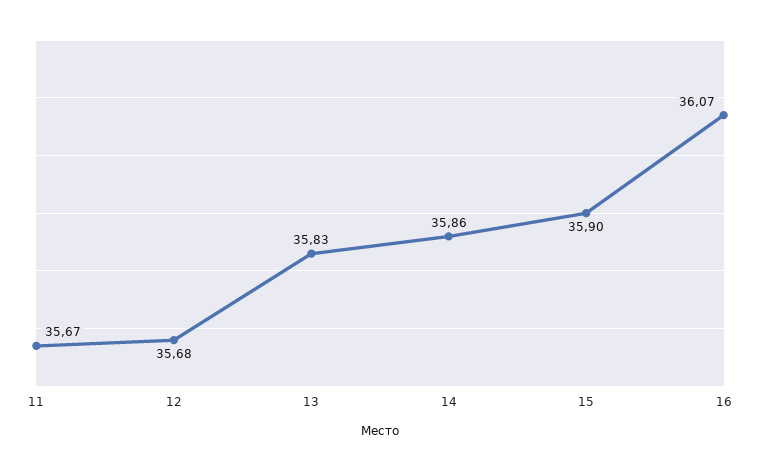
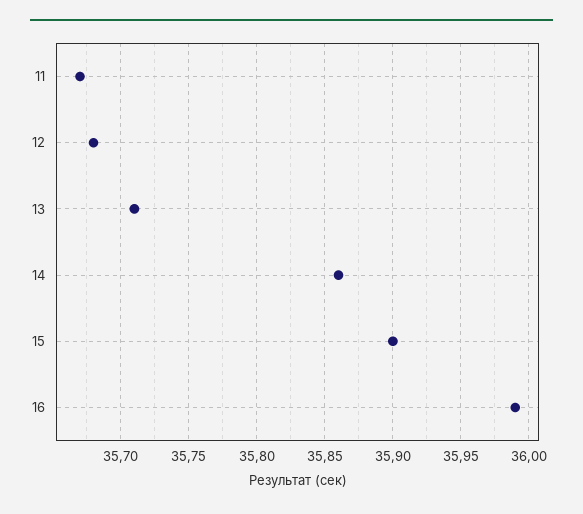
13: 35.83 -> 35.71
16: 36.07 -> 35.99

